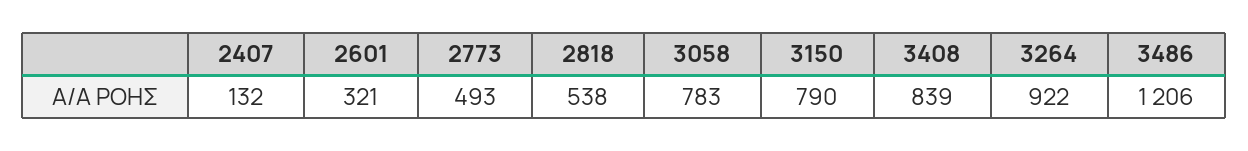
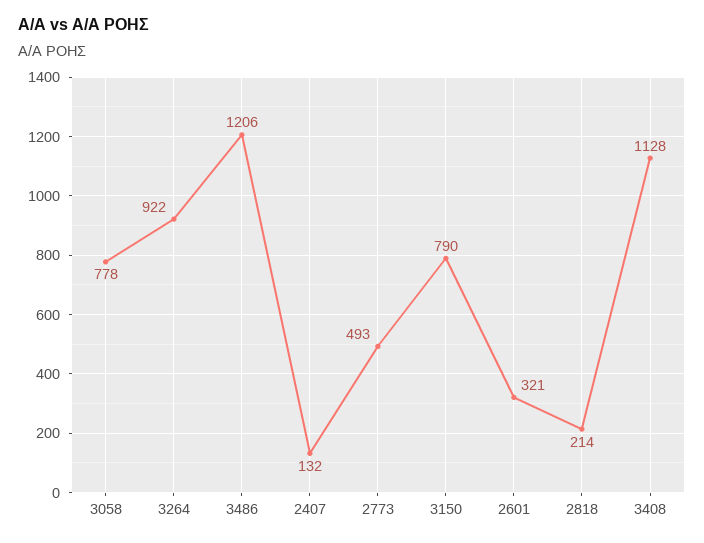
2818: 538 -> 214
3058: 783 -> 778
3408: 839 -> 1128

